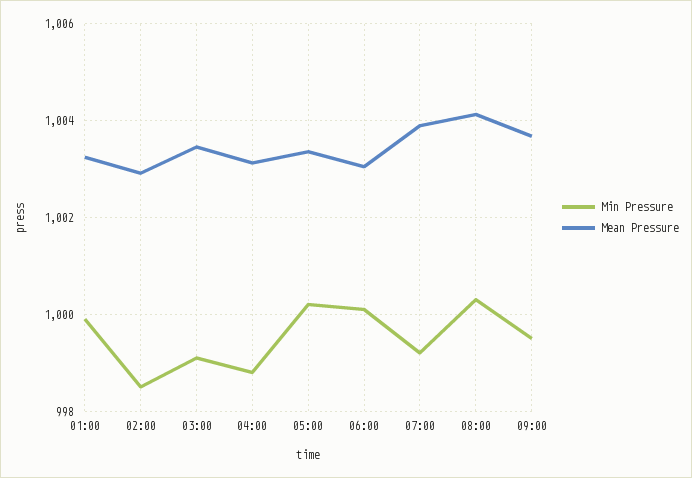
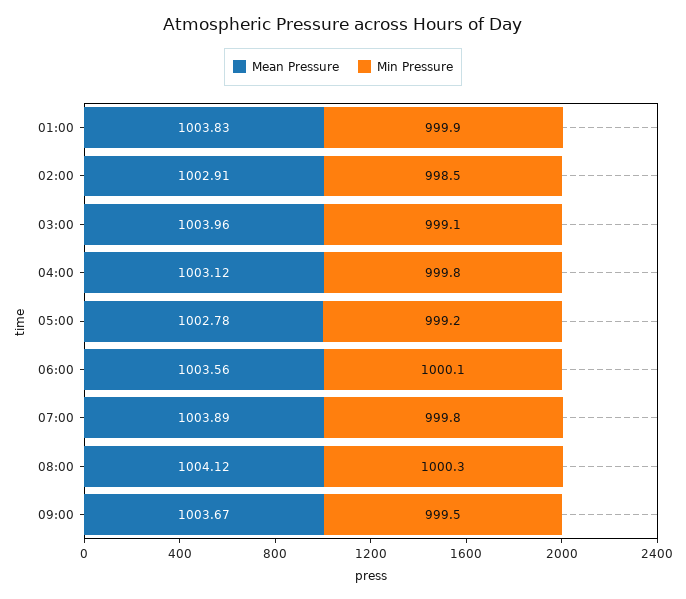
Mean Pressure, 01:00: 1003.2 -> 1003.83
Mean Pressure, 03:00: 1003.4 -> 1003.96
Min Pressure, 04:00: 998.8 -> 999.8
Min Pressure, 05:00: 1000.2 -> 999.2
Mean Pressure, 05:00: 1003.4 -> 1002.78
Mean Pressure, 06:00: 1003 -> 1003.56
Min Pressure, 07:00: 999.2 -> 999.8

